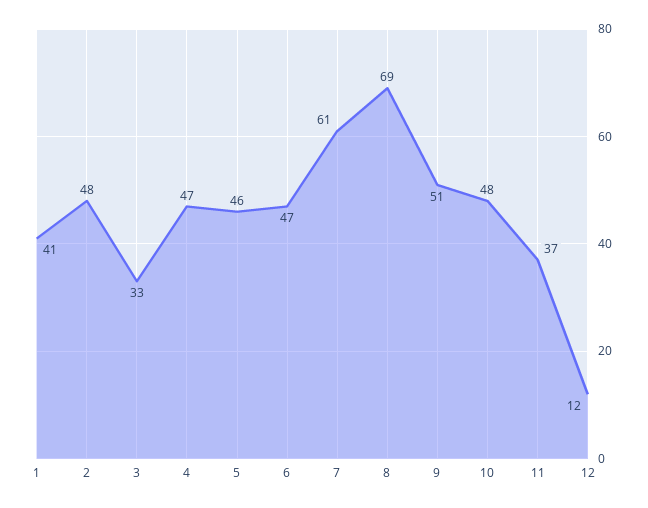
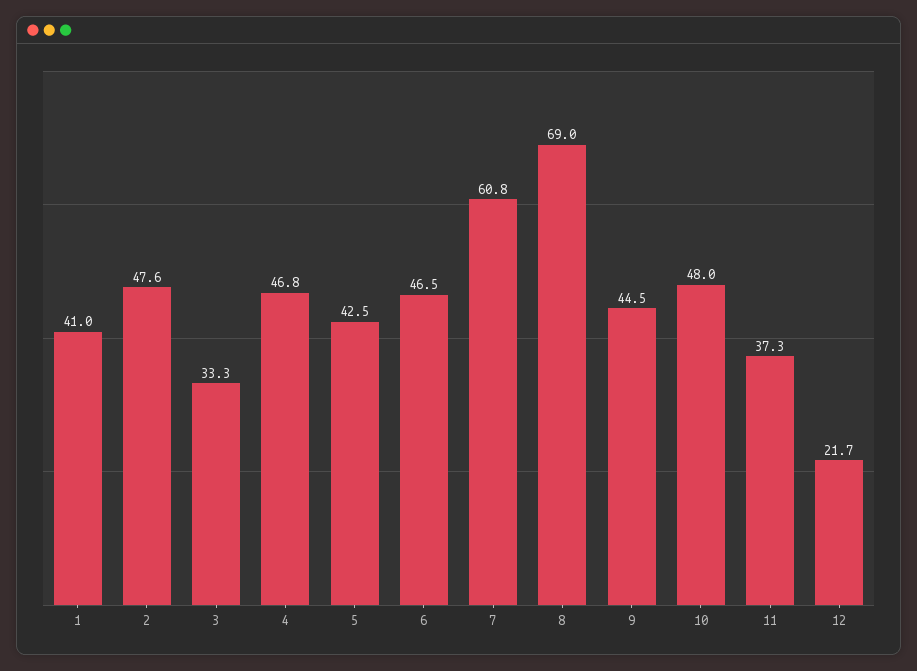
5: 46 -> 42.5
9: 51 -> 44.5
12: 12 -> 21.7

